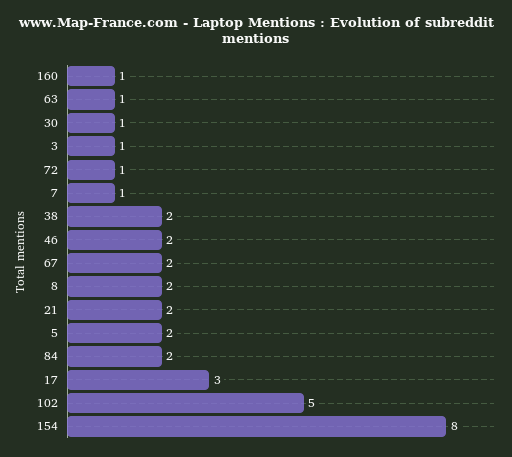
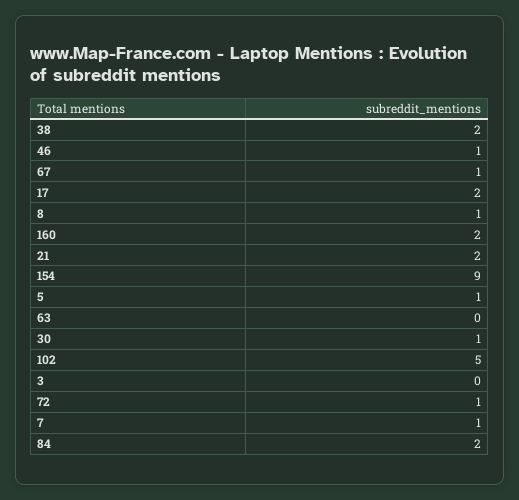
160: 1 -> 2
63: 1 -> 0
3: 1 -> 0
46: 2 -> 1
67: 2 -> 1
8: 2 -> 1
5: 2 -> 1
17: 3 -> 2
154: 8 -> 9

